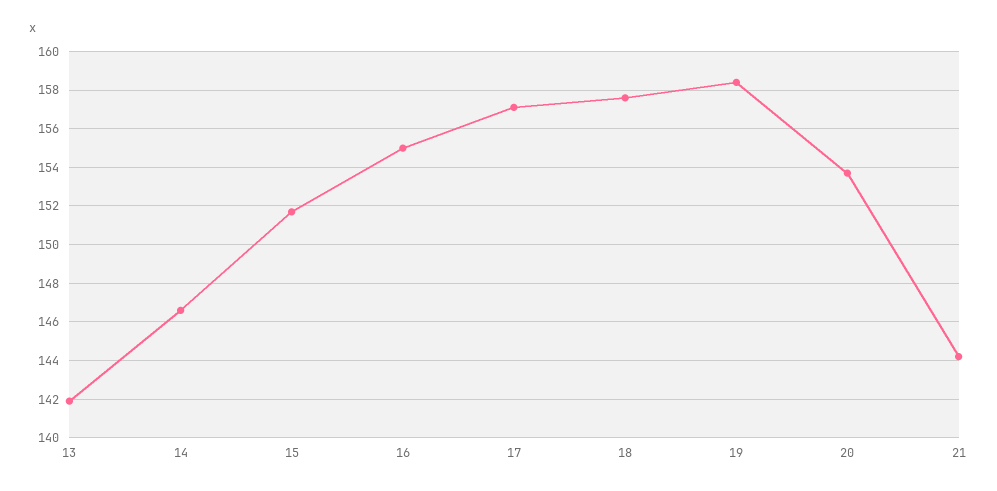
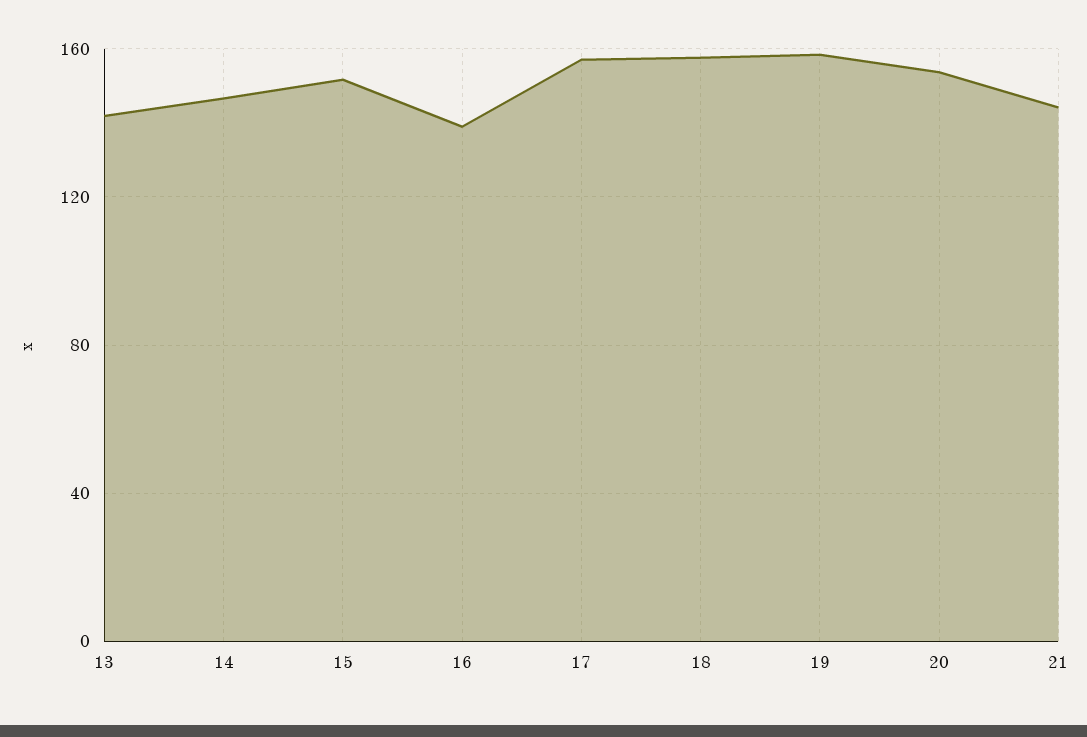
16: 155 -> 140

